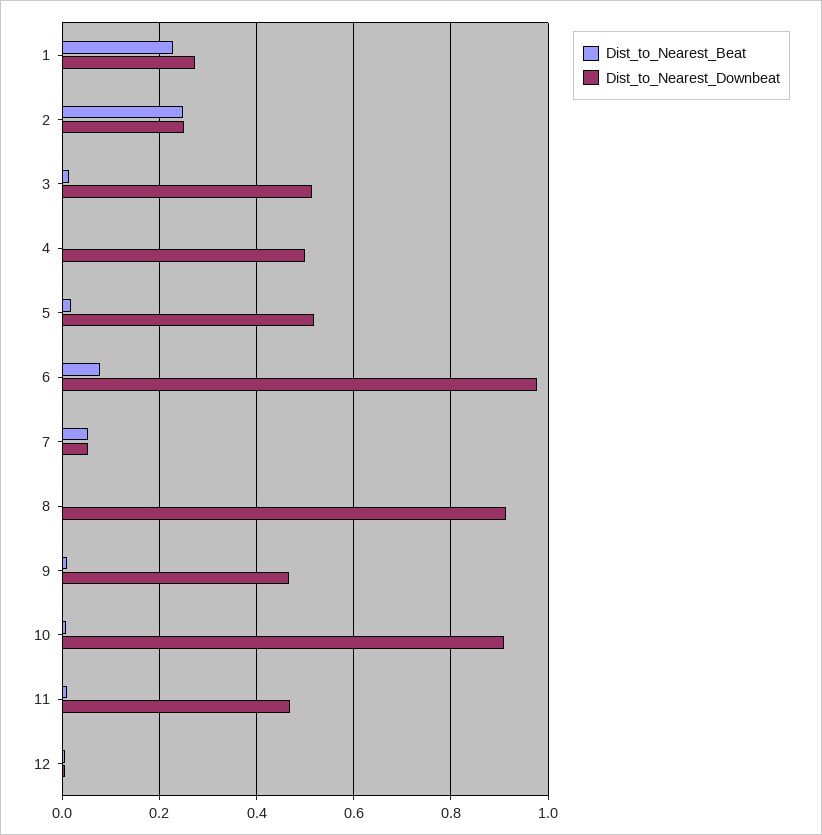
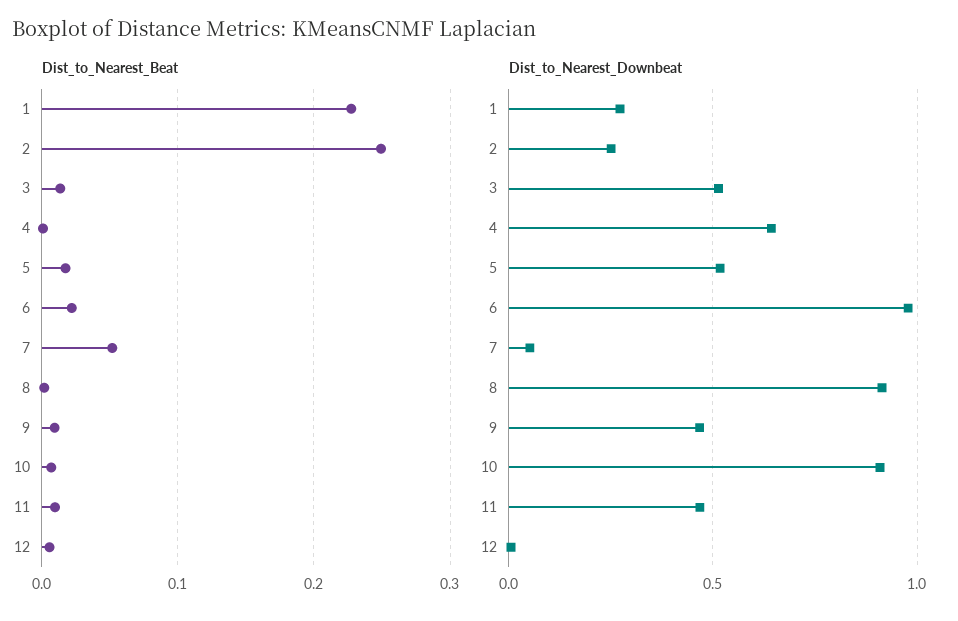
Dist_to_Nearest_Downbeat, 4: 0.5 -> 0.65
Dist_to_Nearest_Beat, 6: 0.08 -> 0.02

